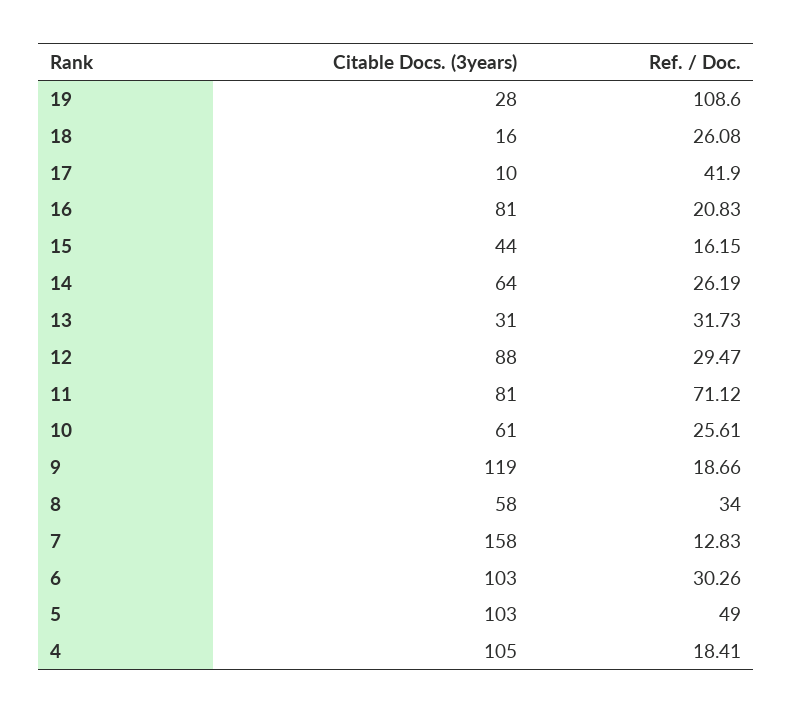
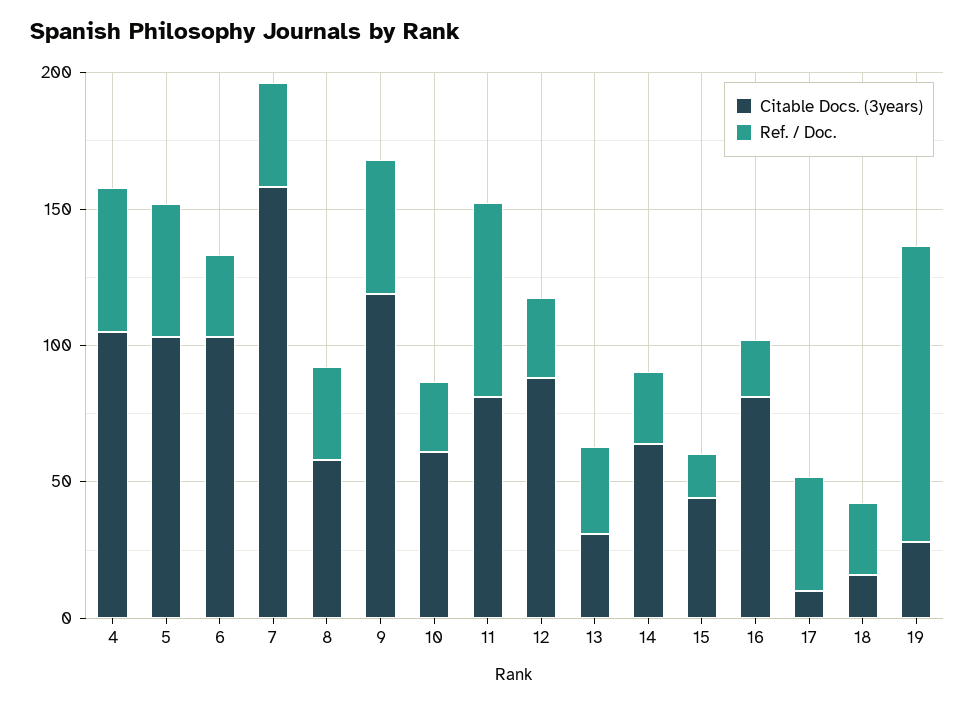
Ref. / Doc., 9: 18.66 -> 50
Ref. / Doc., 7: 12.83 -> 40
Ref. / Doc., 4: 18.41 -> 50

